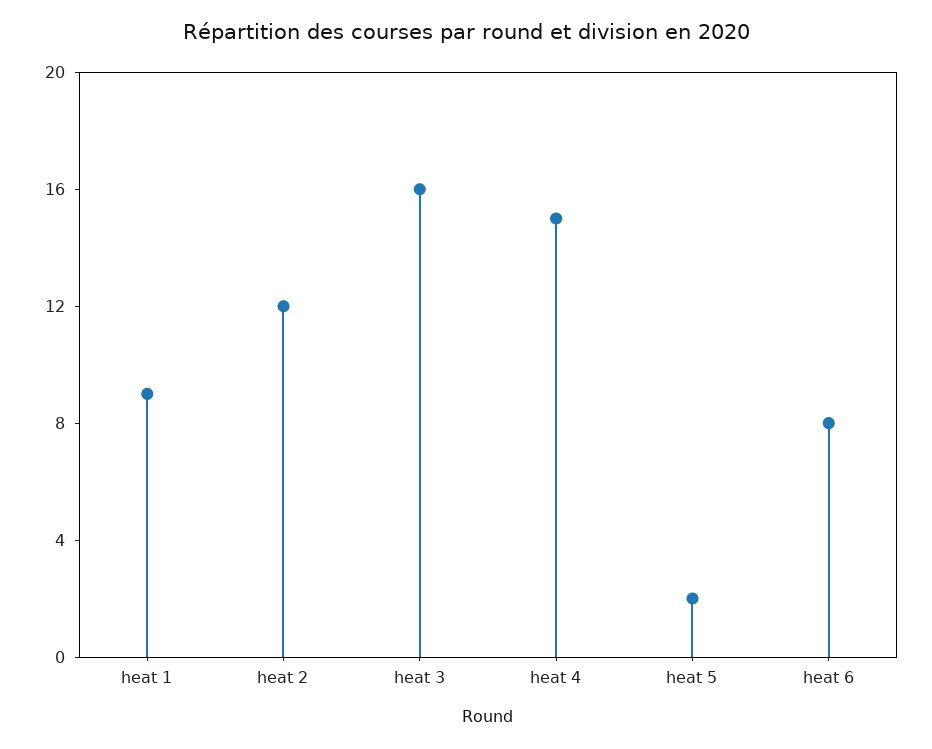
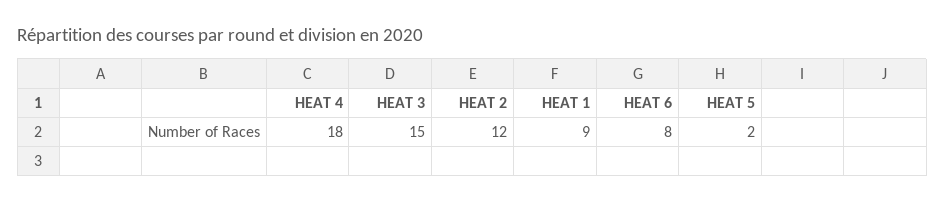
heat 3: 16 -> 15
heat 4: 15 -> 18

